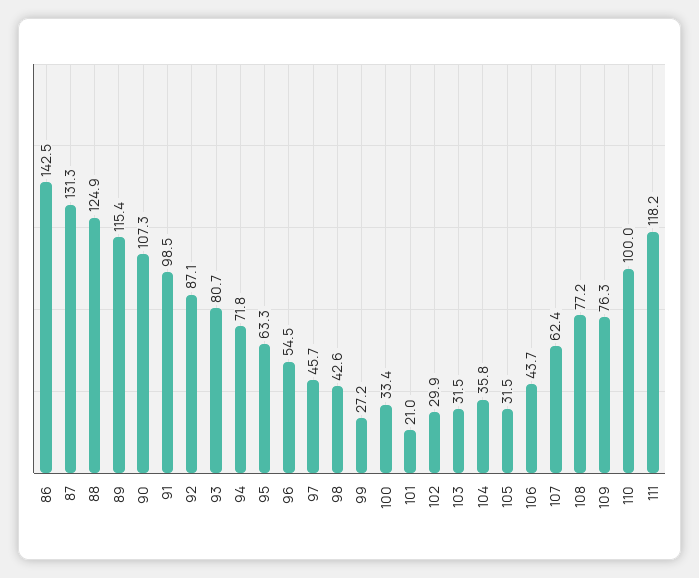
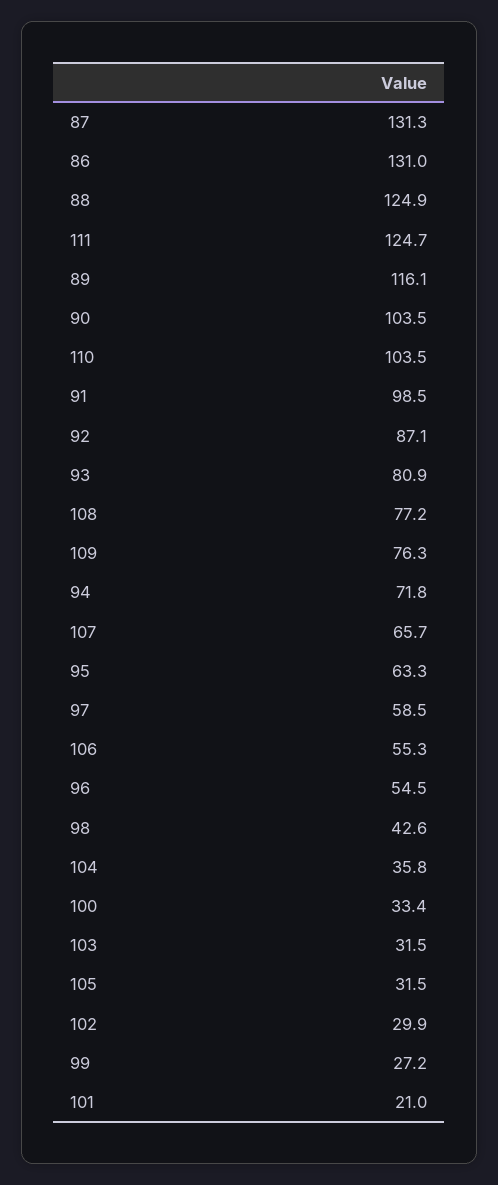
86: 142.5 -> 131
89: 115.4 -> 116.1
90: 107.3 -> 103.5
93: 80.7 -> 80.9
97: 45.7 -> 58.5
106: 43.7 -> 55.3
107: 62.4 -> 65.7
110: 100 -> 103.5
111: 118.2 -> 124.7

